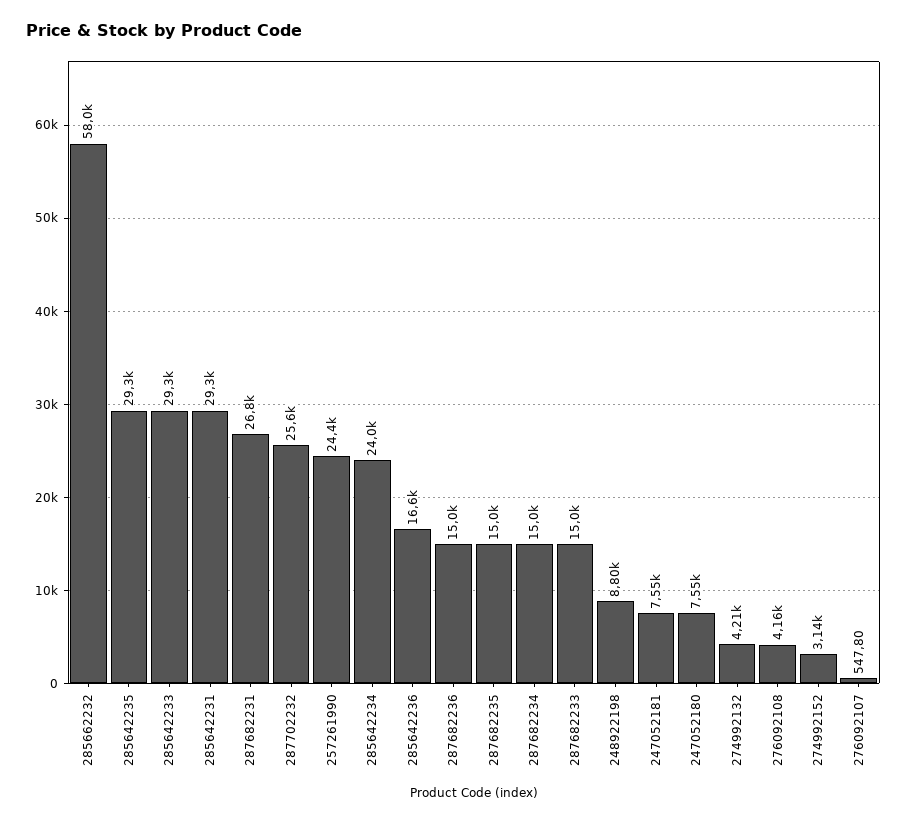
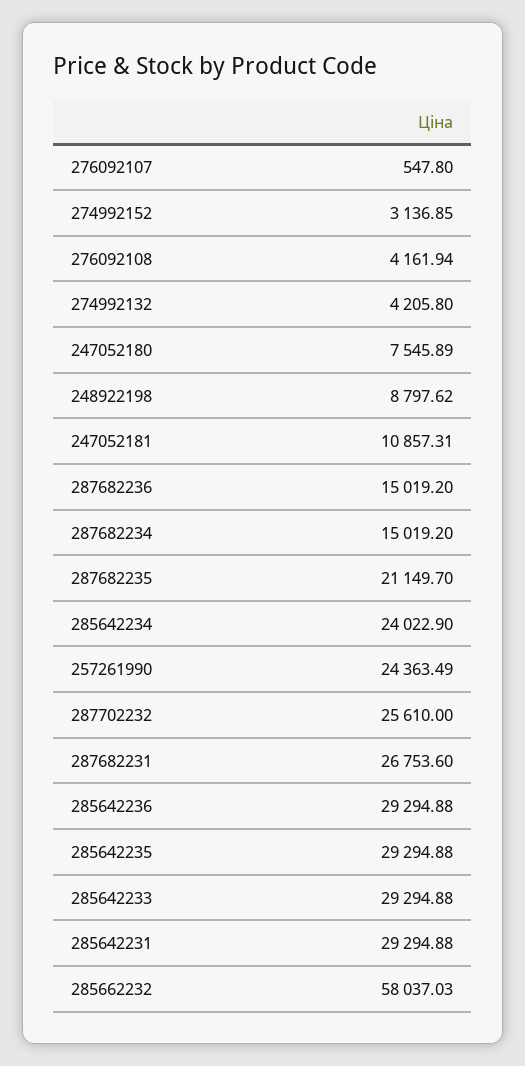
285642236: 16600 -> 29294.88
287682235: 15000 -> 21149.7
287682233: 15000 -> none
247052181: 7550 -> 10857.31

